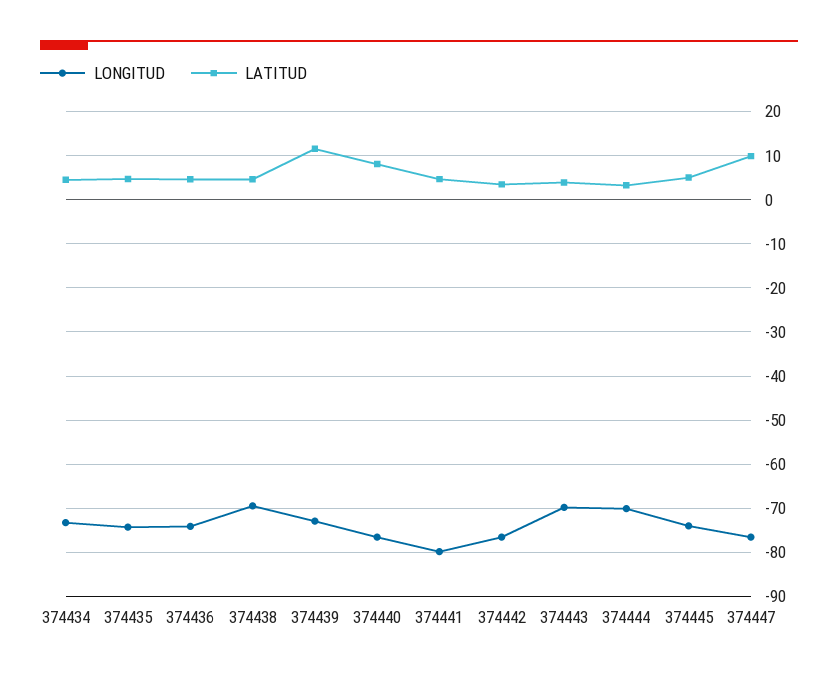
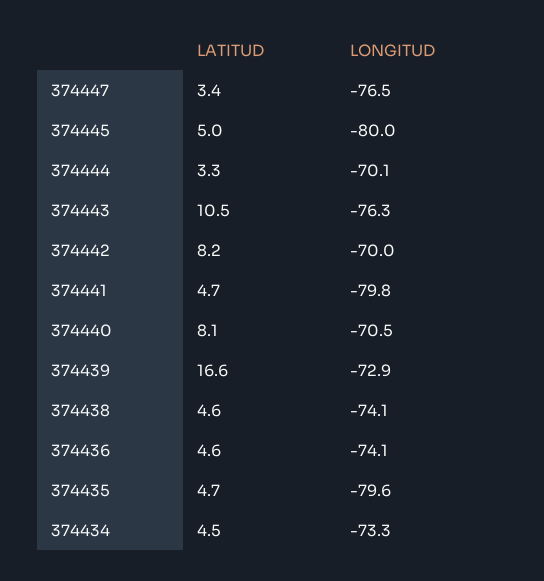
LONGITUD, 374435: -74 -> -79.6
LONGITUD, 374438: -70 -> -74.1
LATITUD, 374439: 12 -> 16.6
LONGITUD, 374440: -76 -> -70.5
LONGITUD, 374442: -76 -> -70
LATITUD, 374442: 4 -> 8.2
LONGITUD, 374443: -70 -> -76.3
LATITUD, 374443: 4 -> 10.5
LONGITUD, 374445: -74 -> -80
LATITUD, 374447: 10 -> 3.4

